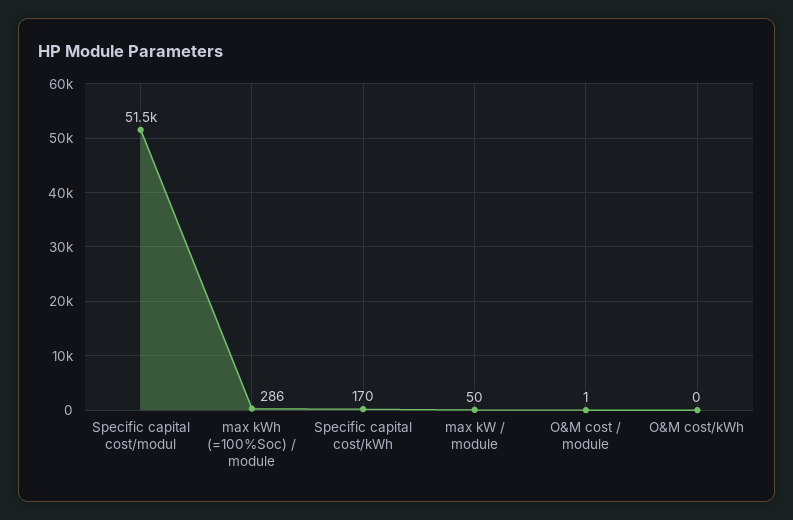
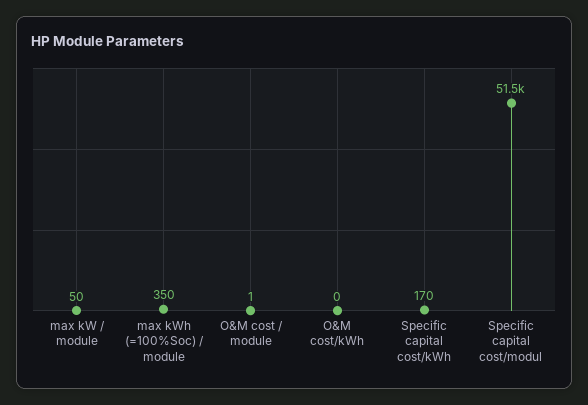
max kWh (=100%Soc) / module: 286 -> 350

